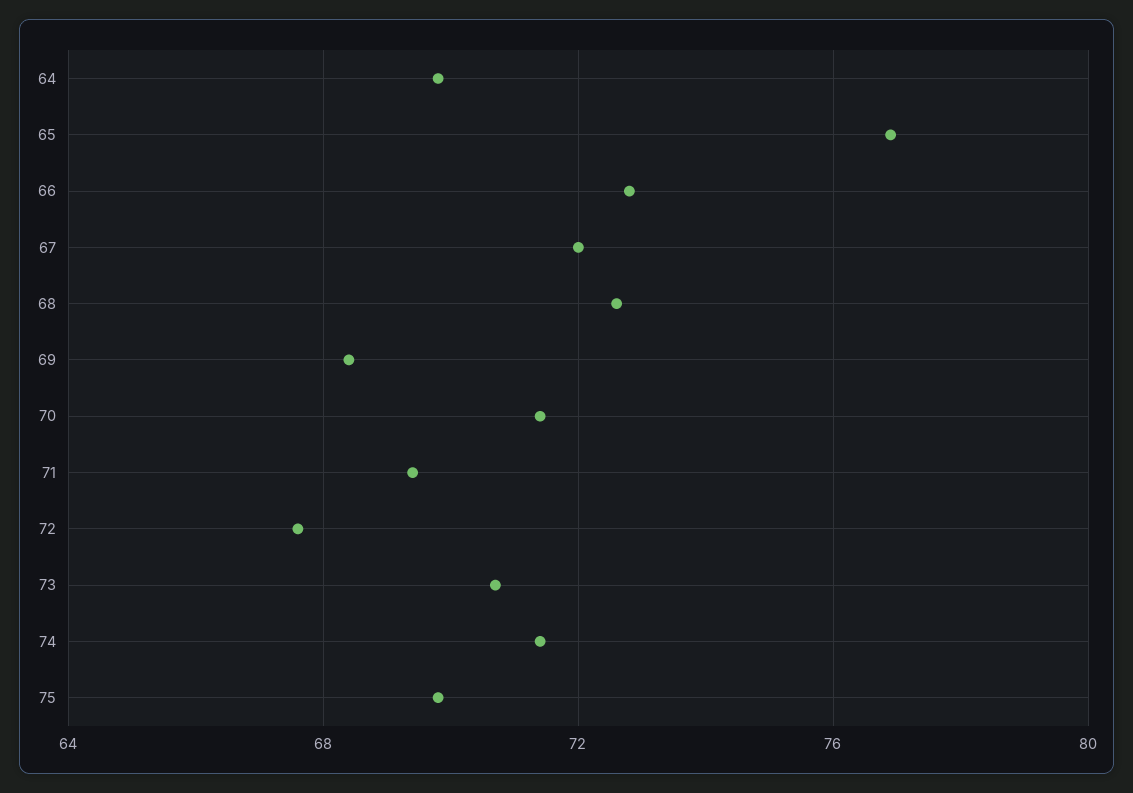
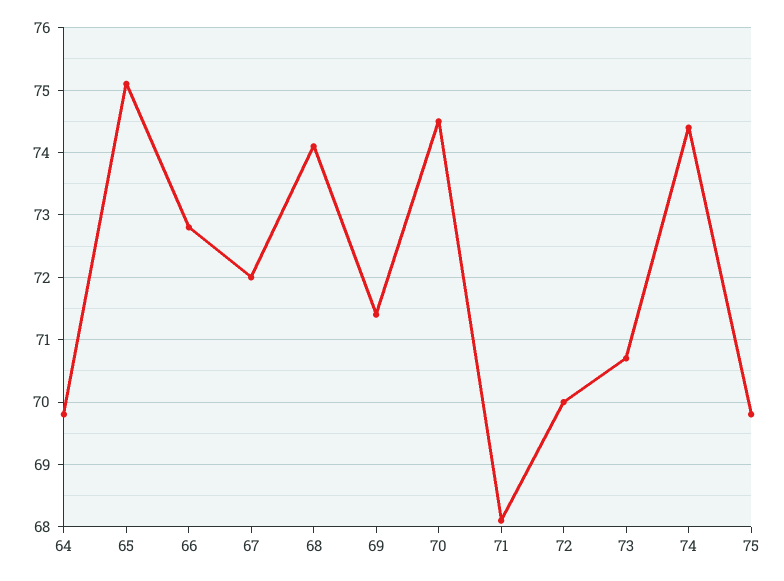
65: 77 -> 75.1
68: 72.5 -> 74.1
69: 68.5 -> 71.4
70: 71.5 -> 74.5
71: 69.5 -> 68.1
72: 67.5 -> 70
74: 71.5 -> 74.4

